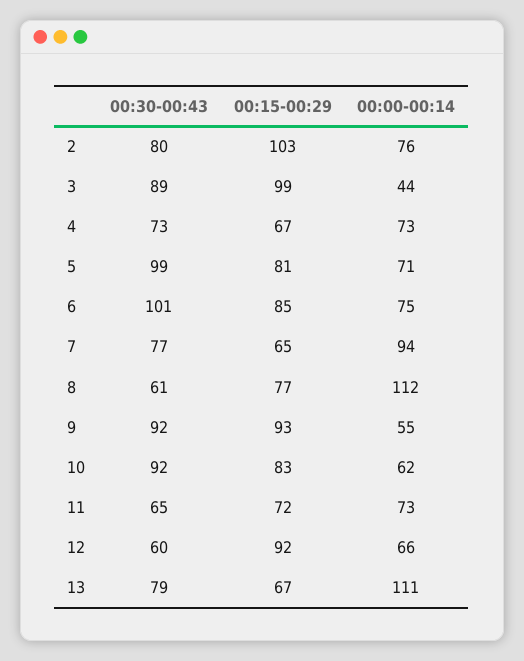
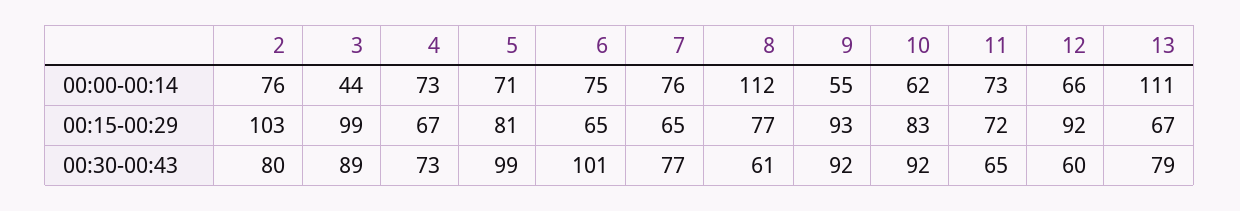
00:15-00:29, 6: 85 -> 65
00:00-00:14, 7: 94 -> 76

